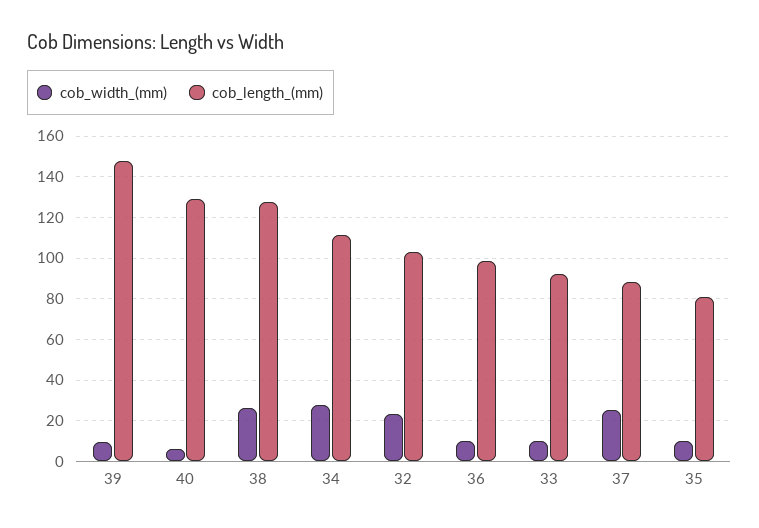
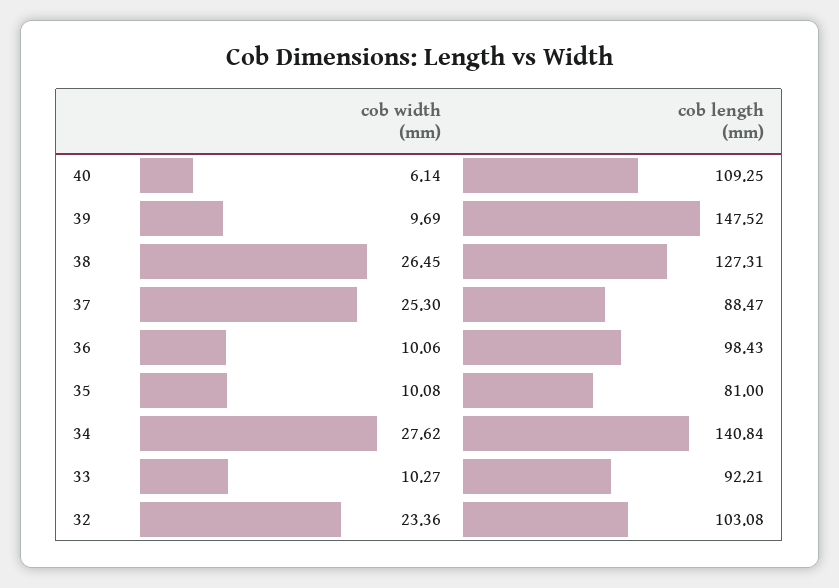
cob_length_(mm), 40: 130 -> 109.25
cob_length_(mm), 34: 110 -> 140.84

